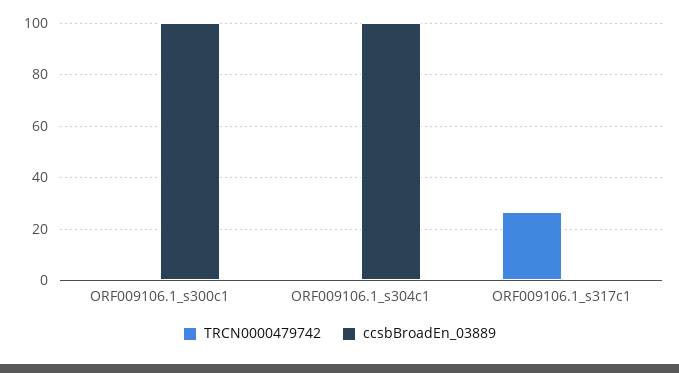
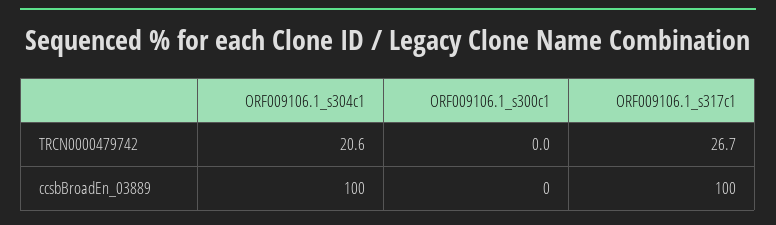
ccsbBroadEn_03889, ORF009106.1_s300c1: 100 -> 0
TRCN0000479742, ORF009106.1_s304c1: 0 -> 20.6
ccsbBroadEn_03889, ORF009106.1_s317c1: 0 -> 100

